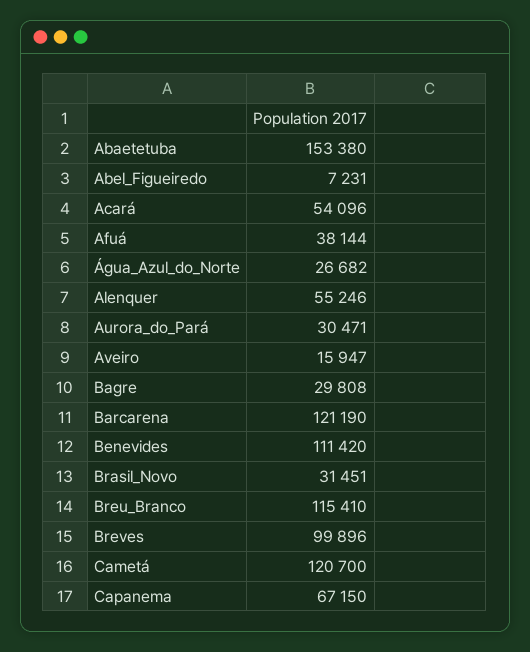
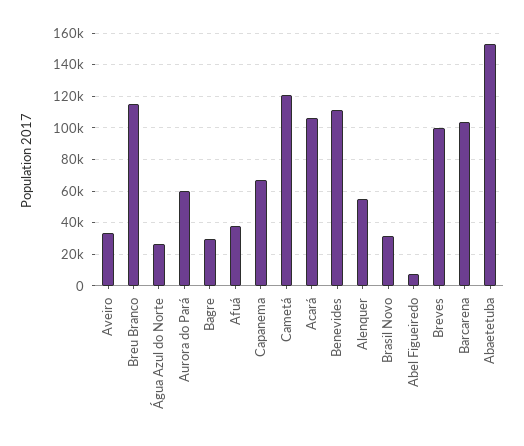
Acará: 54096 -> 105000
Aurora_do_Pará: 30471 -> 60000
Aveiro: 15947 -> 35000
Barcarena: 121190 -> 105000

